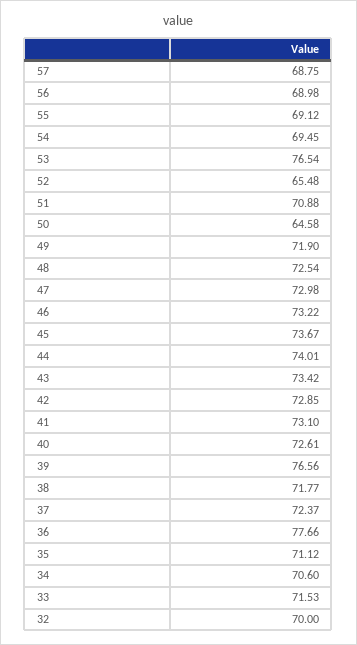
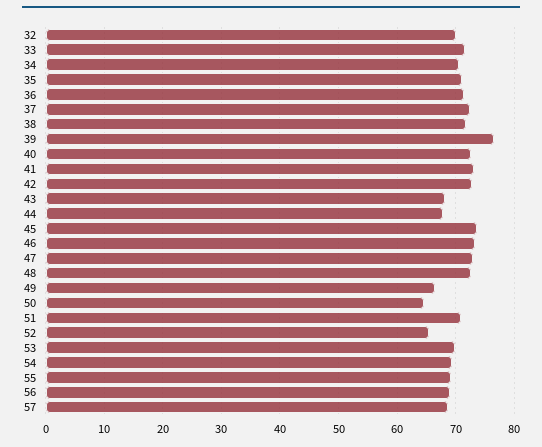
53: 76.54 -> 70
49: 71.9 -> 66
44: 74.01 -> 68
43: 73.42 -> 68
36: 77.66 -> 72

